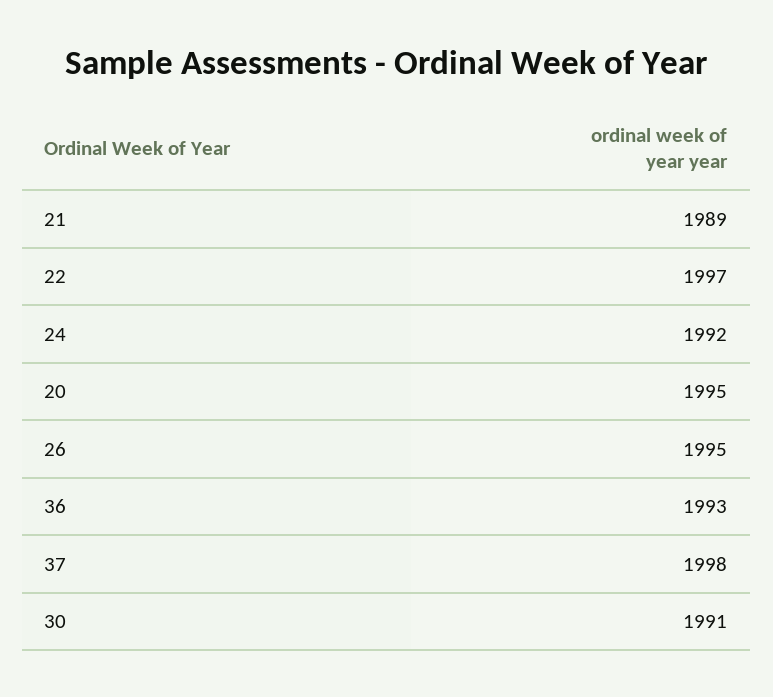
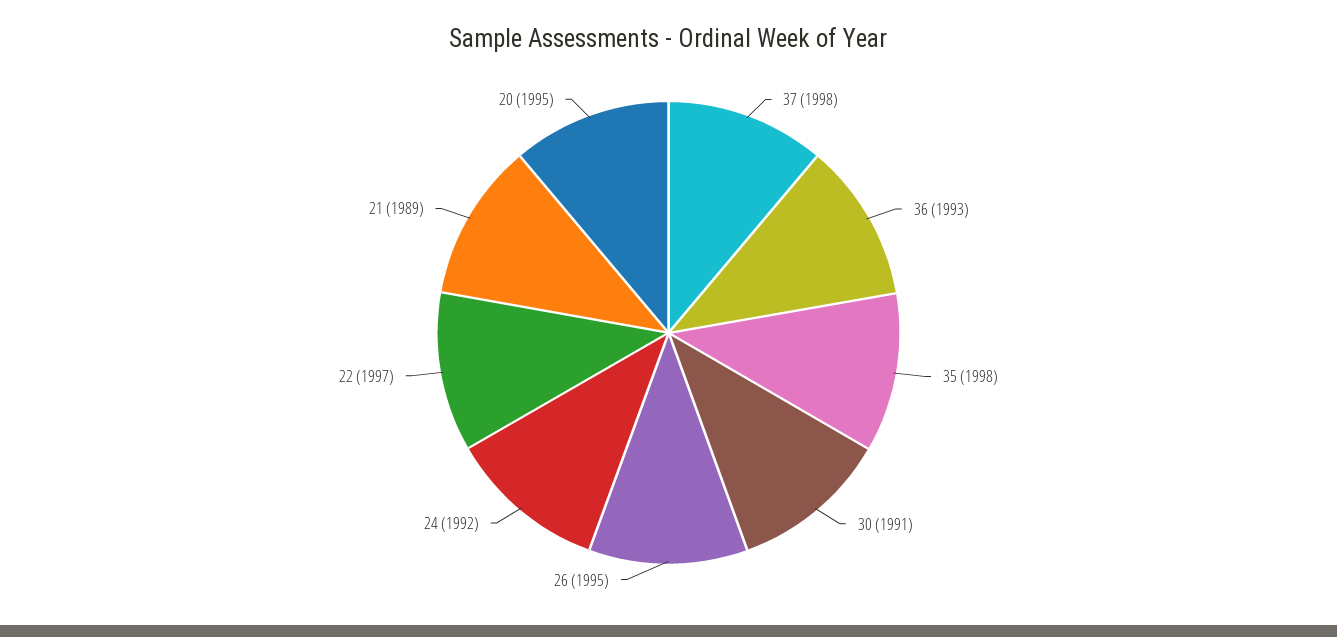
35: none -> 1998

